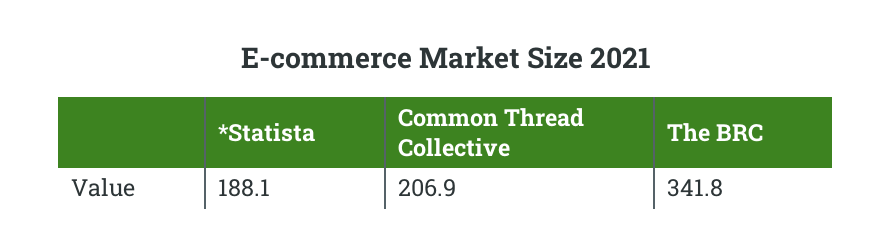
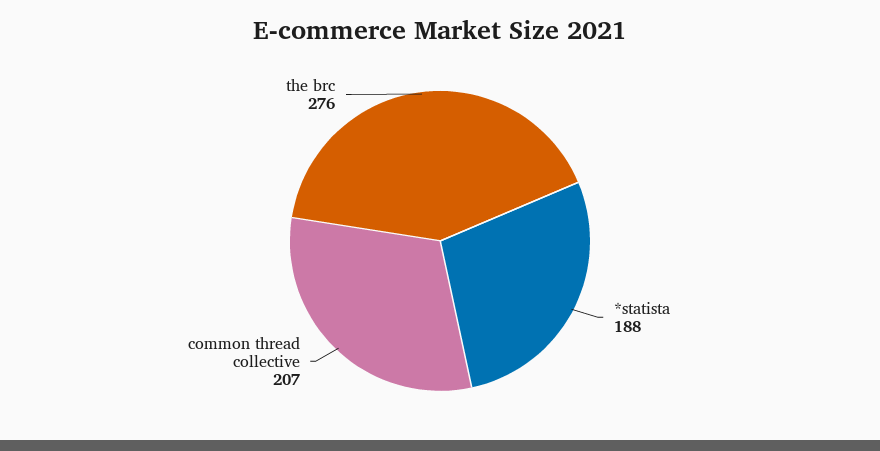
The BRC: 341.8 -> 276

